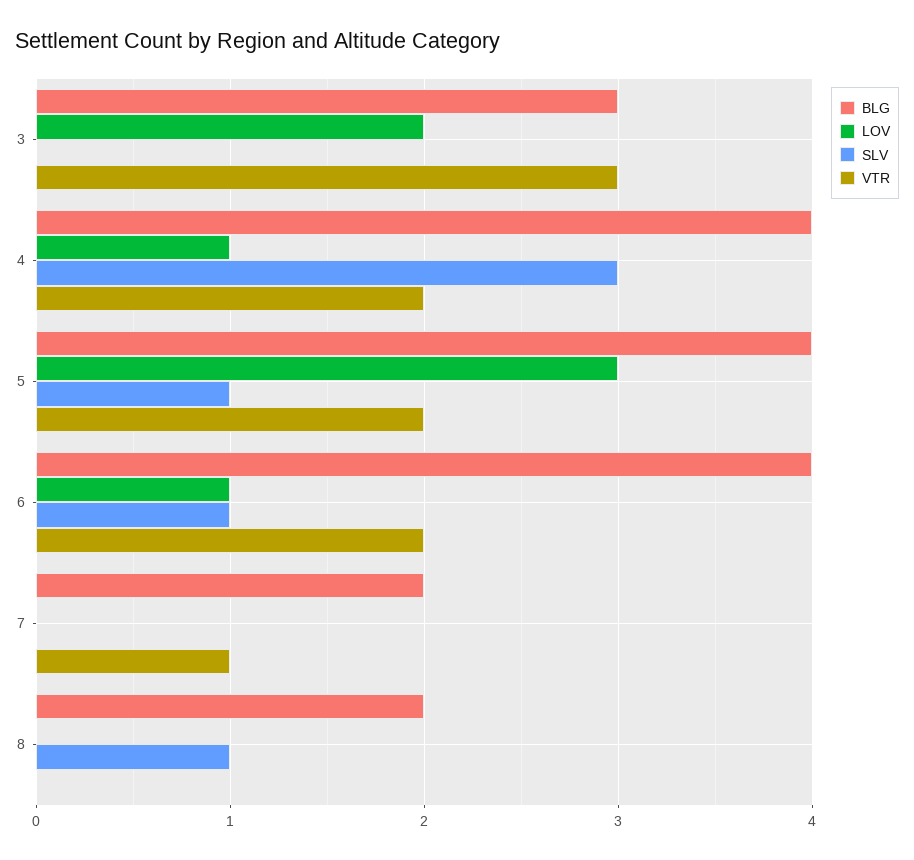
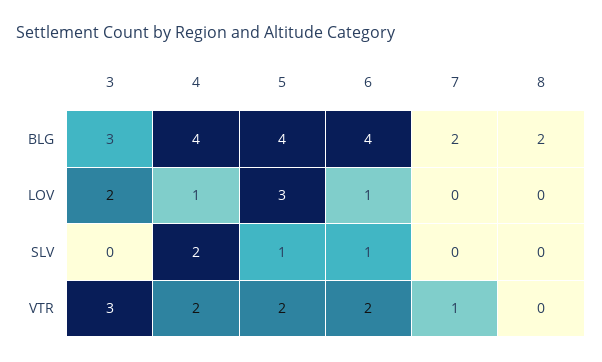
SLV, 4: 3 -> 2
SLV, 8: 1 -> 0

